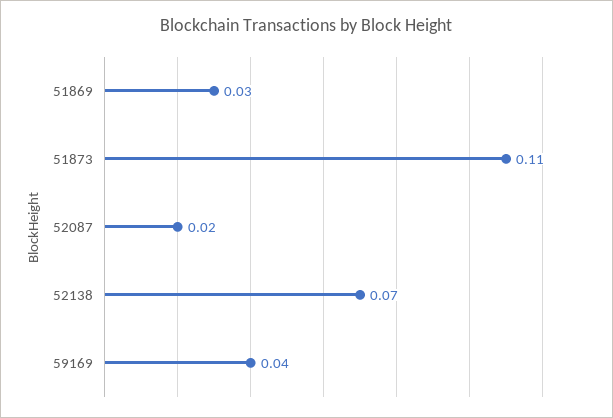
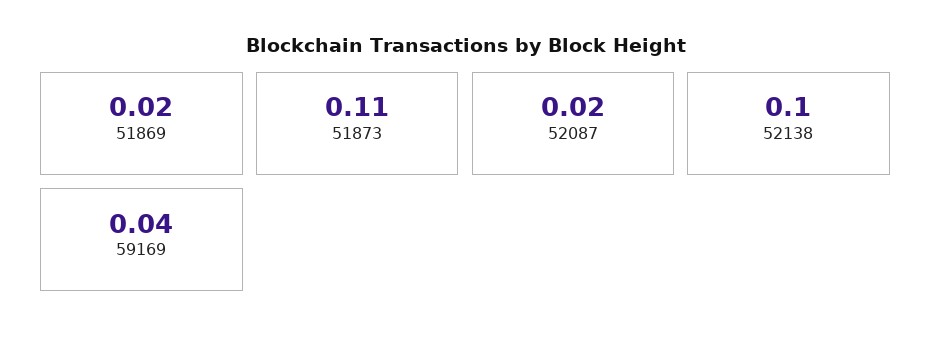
51869: 0.03 -> 0.02
52138: 0.07 -> 0.1

